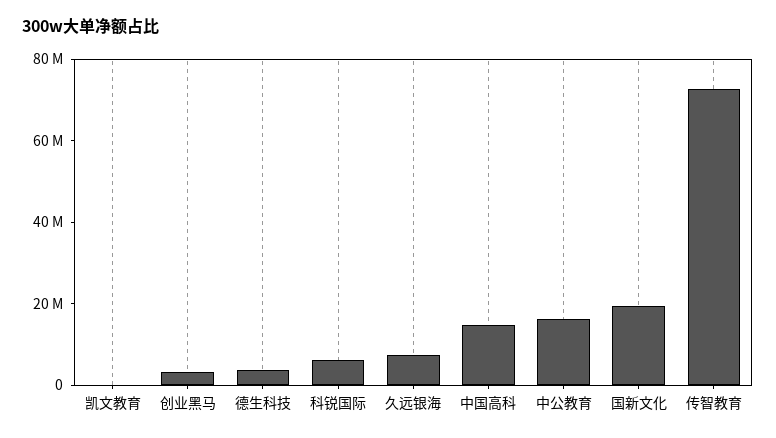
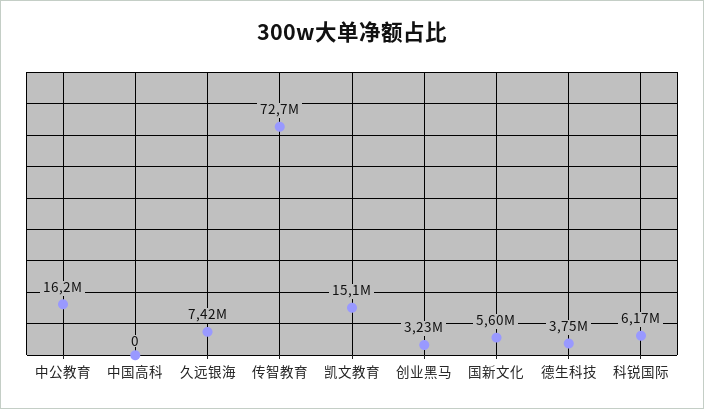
凯文教育: 0 -> 15100000
中国高科: 15000000 -> 0
国新文化: 20000000 -> 5600000

